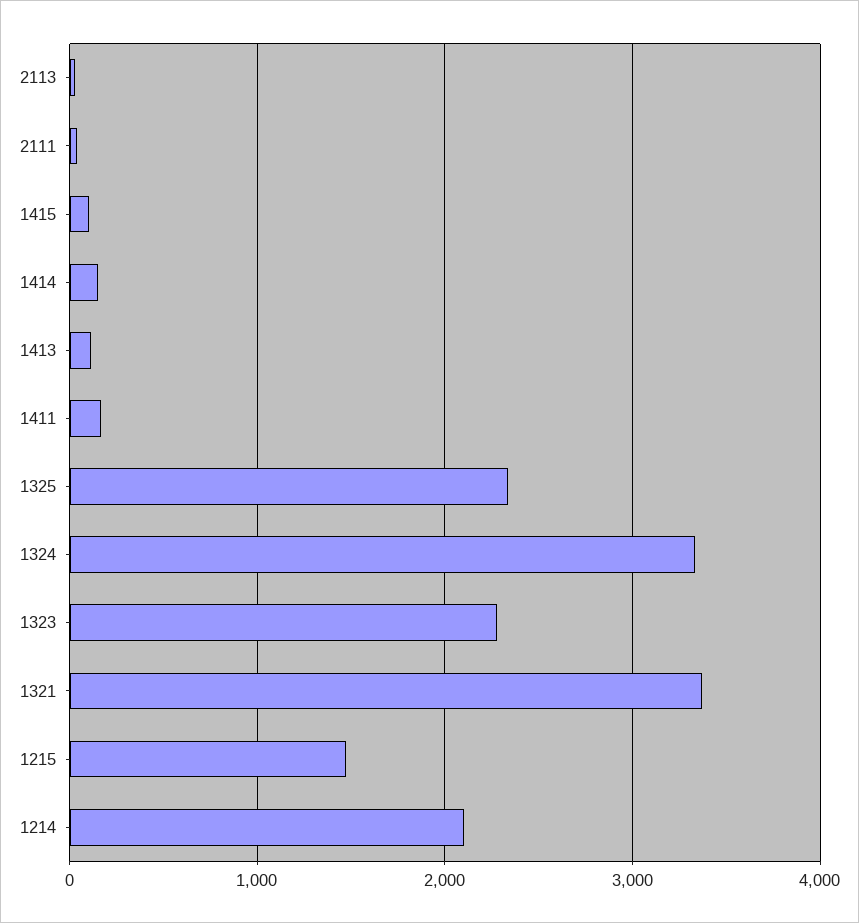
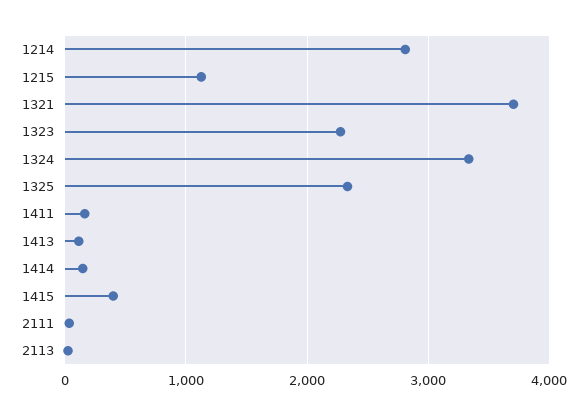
1415: 100 -> 400
1321: 3400 -> 3700
1215: 1500 -> 1100
1214: 2100 -> 2800

